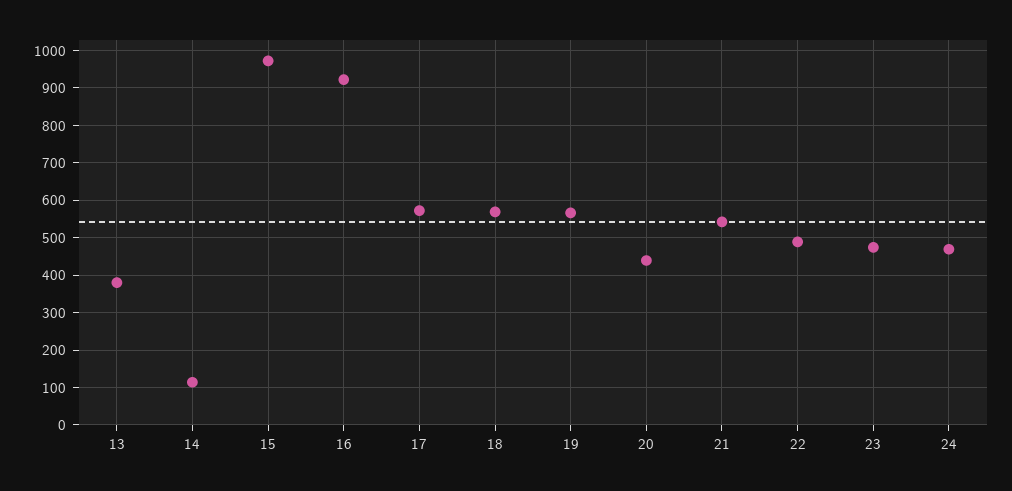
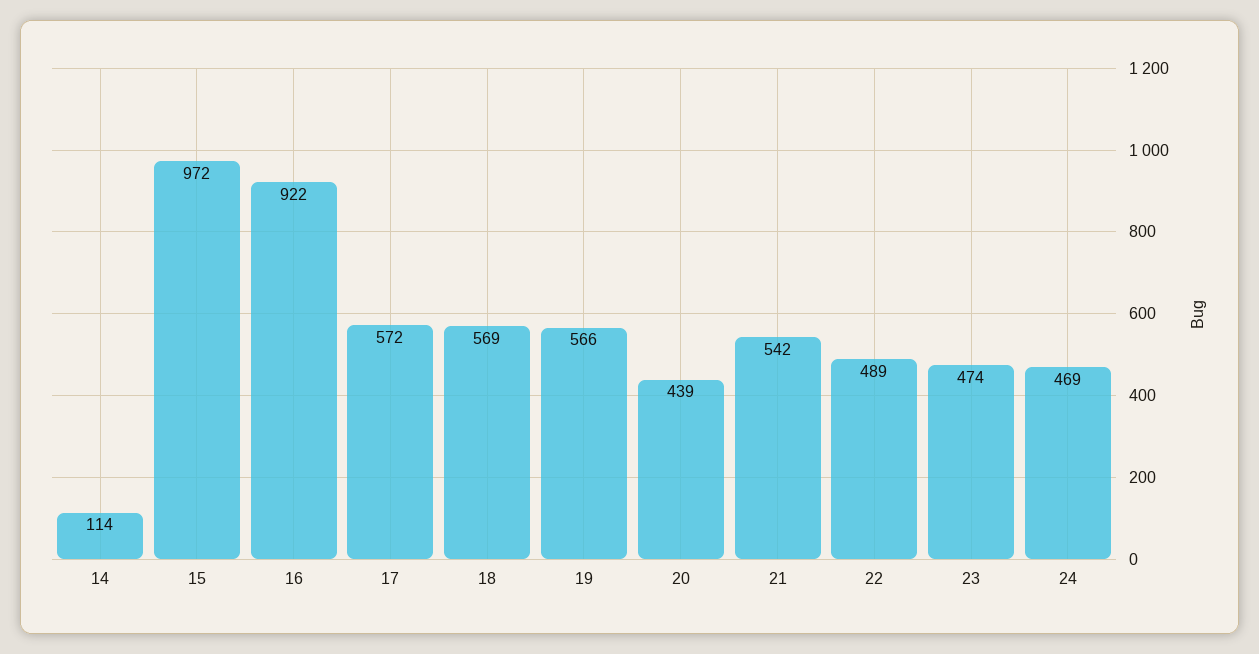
13: 380 -> none

